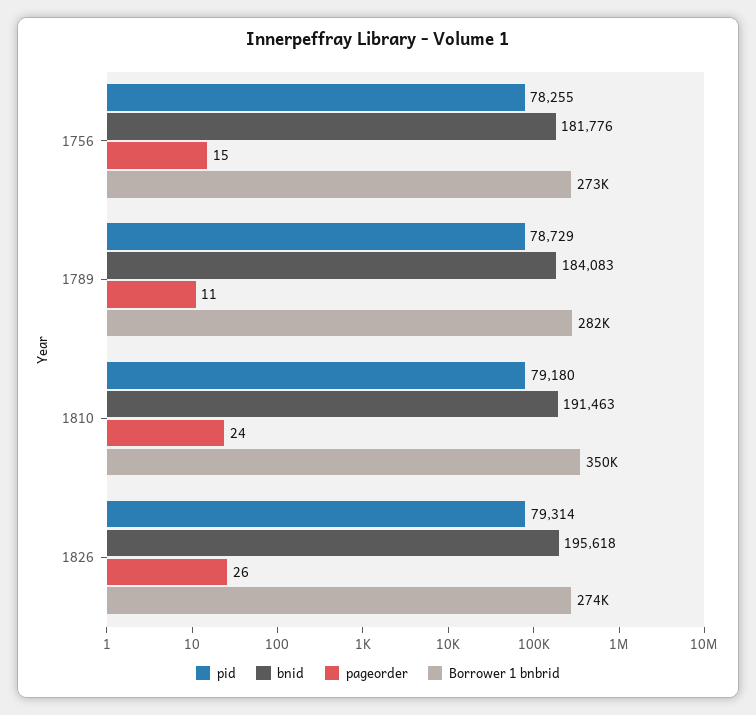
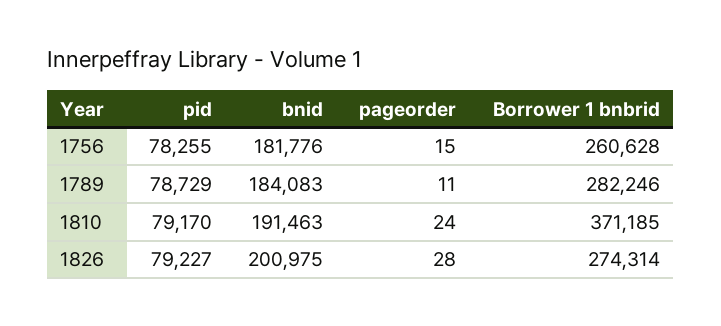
Borrower 1 bnbrid, 1756: 273000 -> 260628
pid, 1810: 79180 -> 79170
Borrower 1 bnbrid, 1810: 350000 -> 371185
pid, 1826: 79314 -> 79227
bnid, 1826: 195618 -> 200975
pageorder, 1826: 26 -> 28

